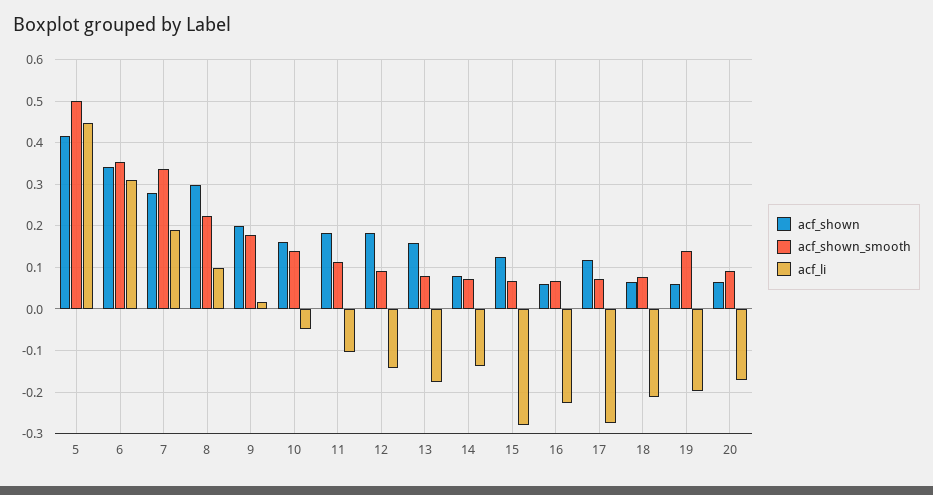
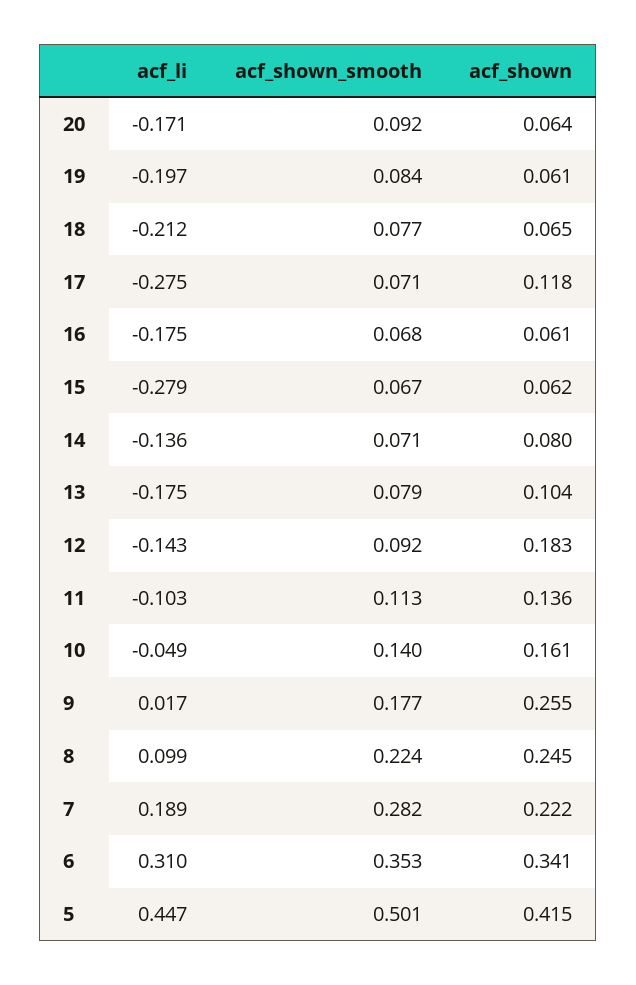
acf_shown, 7: 0.28 -> 0.222
acf_shown_smooth, 7: 0.34 -> 0.282
acf_shown, 8: 0.3 -> 0.245
acf_shown, 9: 0.2 -> 0.255
acf_shown, 11: 0.18 -> 0.136
acf_shown, 13: 0.16 -> 0.104
acf_shown, 15: 0.12 -> 0.062
acf_li, 16: -0.22 -> -0.175
acf_shown_smooth, 19: 0.14 -> 0.084

